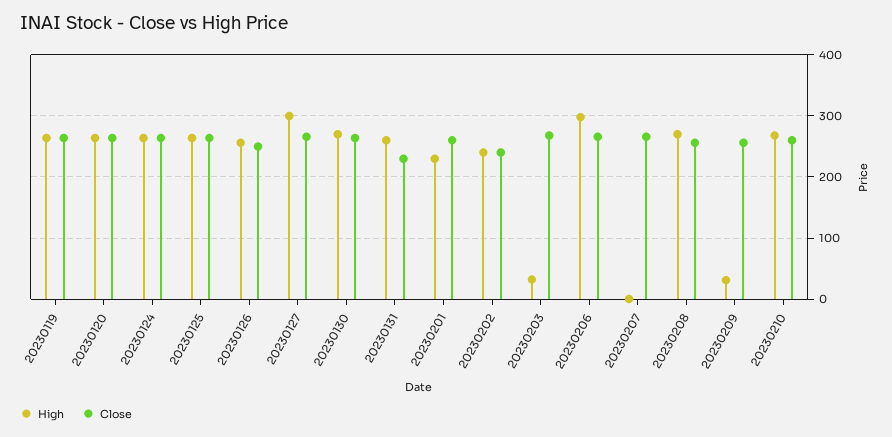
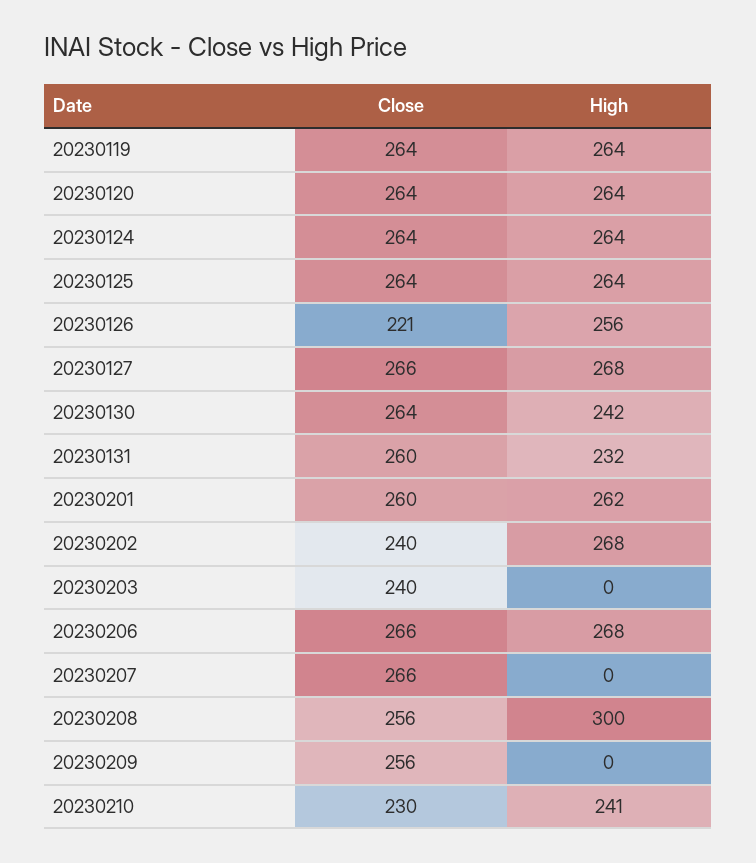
Close, 20230126: 250 -> 221
High, 20230127: 300 -> 268
High, 20230130: 270 -> 242
High, 20230131: 260 -> 232
Close, 20230131: 230 -> 260
High, 20230201: 230 -> 262
High, 20230202: 240 -> 268
High, 20230203: 30 -> 0
Close, 20230203: 270 -> 240
High, 20230206: 300 -> 268
High, 20230208: 270 -> 300
High, 20230209: 30 -> 0
High, 20230210: 270 -> 241
Close, 20230210: 260 -> 230

